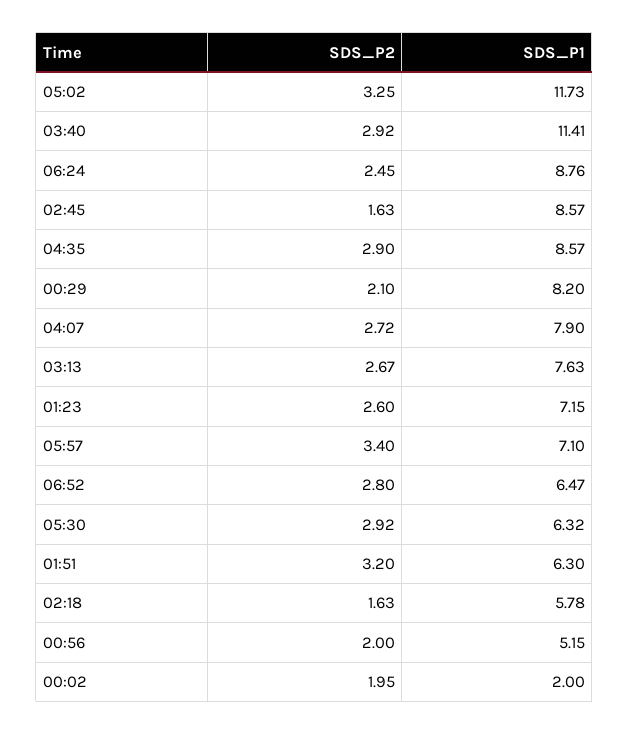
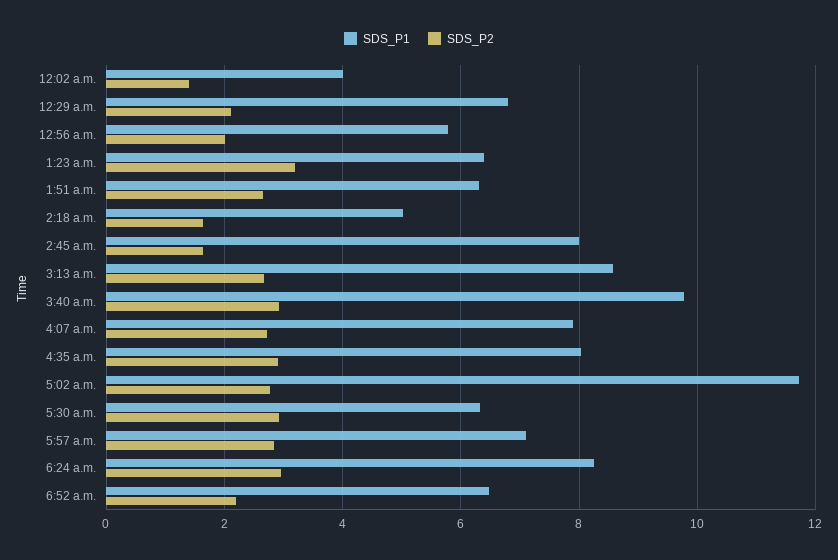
SDS_P2, 05:02: 3.25 -> 2.8
SDS_P1, 03:40: 11.41 -> 9.8
SDS_P2, 06:24: 2.45 -> 3
SDS_P1, 06:24: 8.76 -> 8.2
SDS_P1, 02:45: 8.57 -> 8
SDS_P1, 04:35: 8.57 -> 8
SDS_P1, 00:29: 8.2 -> 6.8
SDS_P1, 03:13: 7.63 -> 8.6
SDS_P2, 01:23: 2.6 -> 3.2
SDS_P1, 01:23: 7.15 -> 6.4
SDS_P2, 05:57: 3.4 -> 2.8
SDS_P2, 06:52: 2.8 -> 2.2
SDS_P2, 01:51: 3.2 -> 2.6
SDS_P1, 02:18: 5.78 -> 5
SDS_P1, 00:56: 5.15 -> 5.8
SDS_P2, 00:02: 1.95 -> 1.4
SDS_P1, 00:02: 2 -> 4

